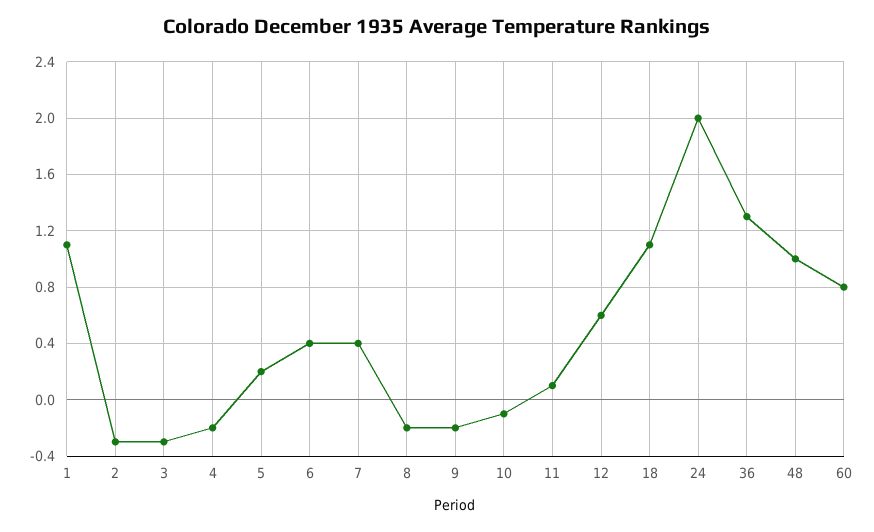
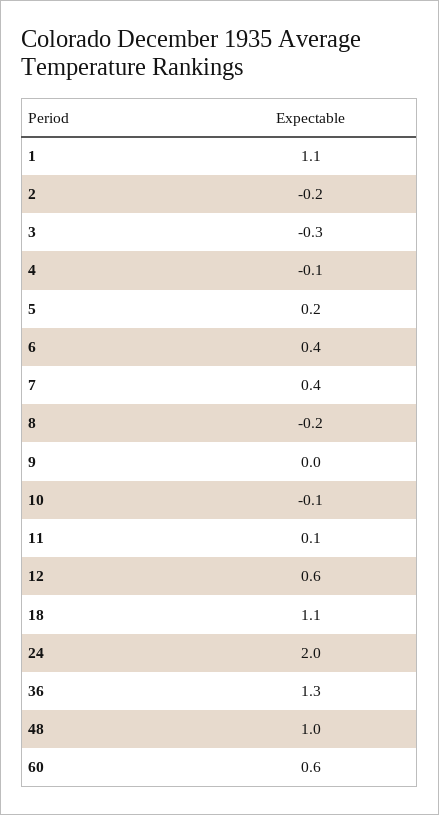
2: -0.3 -> -0.2
4: -0.2 -> -0.1
9: -0.2 -> 0
60: 0.8 -> 0.6

